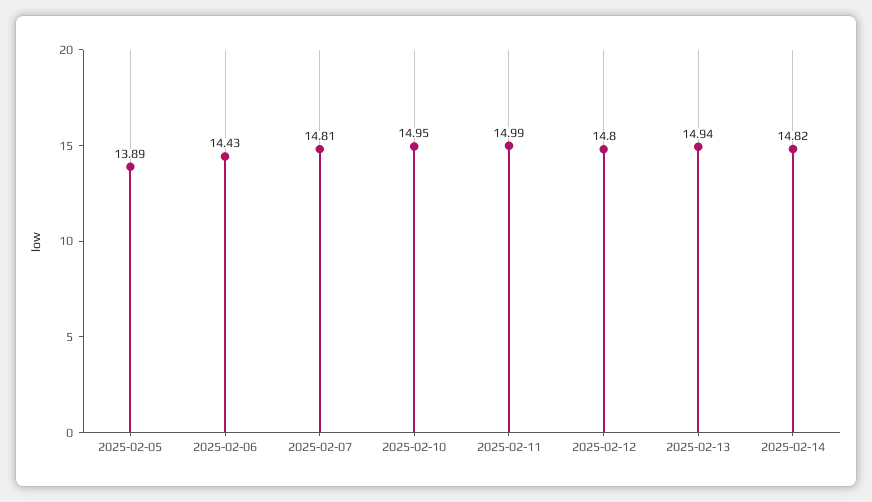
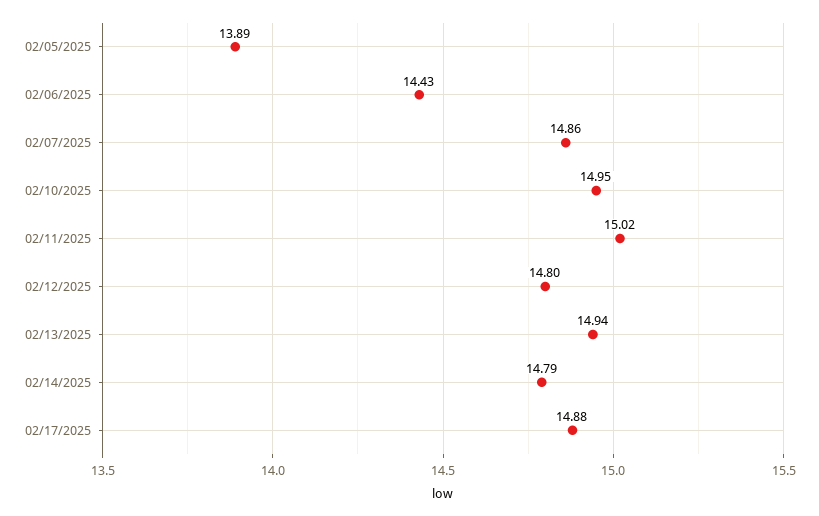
2025-02-07: 14.81 -> 14.86
2025-02-11: 14.99 -> 15.02
2025-02-14: 14.82 -> 14.79
02/17/2025: none -> 14.88

